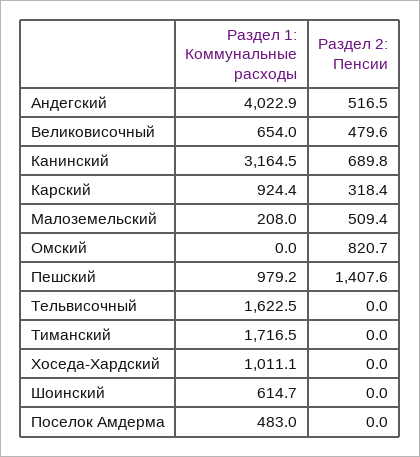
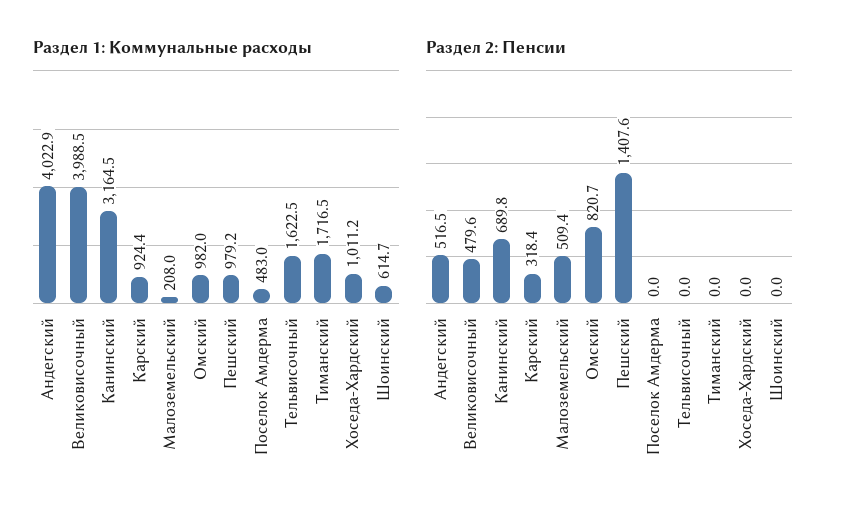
Раздел 1: Коммунальные расходы, Великовисочный: 654 -> 3988.5
Раздел 1: Коммунальные расходы, Омский: 0 -> 982
Раздел 1: Коммунальные расходы, Хоседа-Хардский: 1011.1 -> 1011.2

